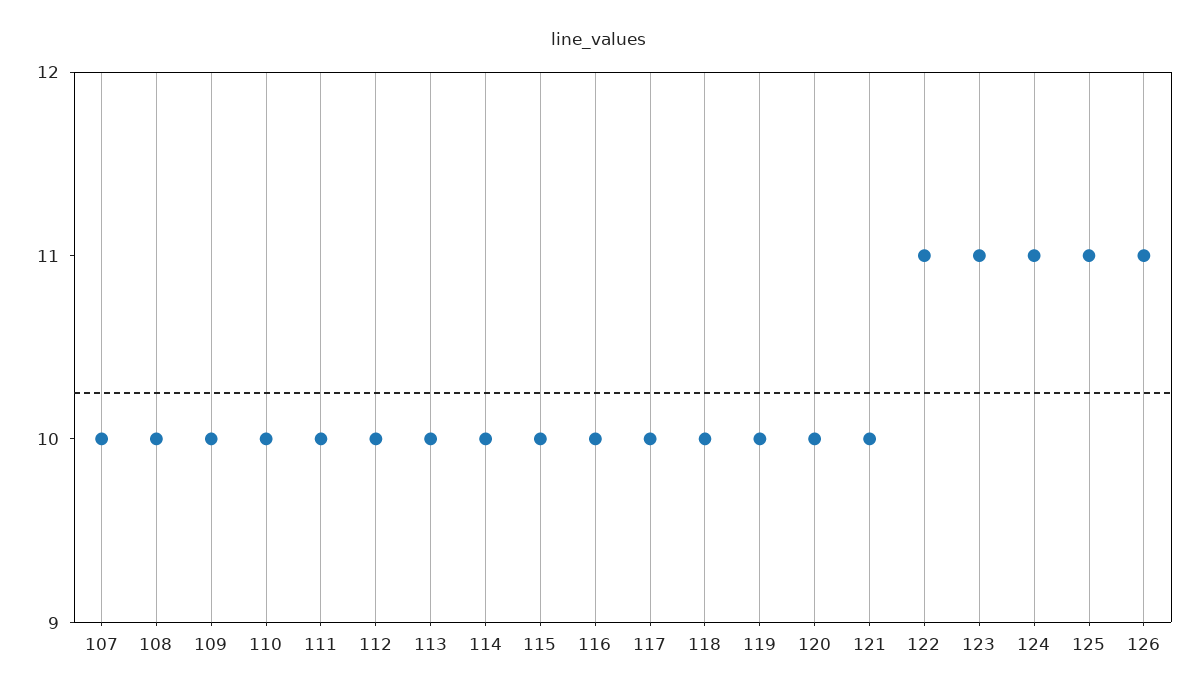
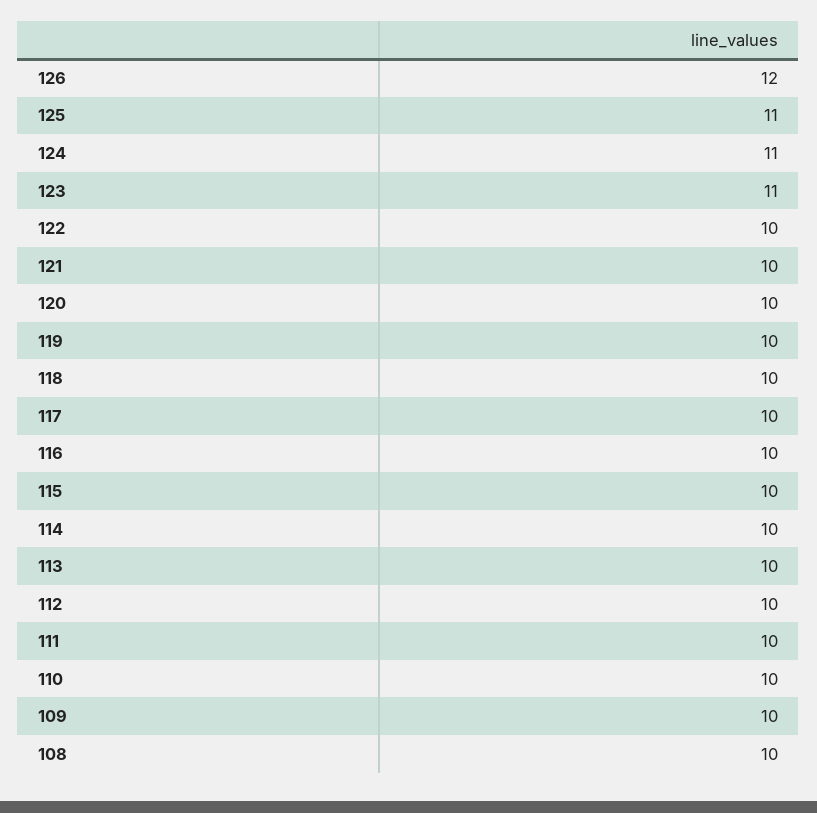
107: 10 -> none
122: 11 -> 10
126: 11 -> 12

